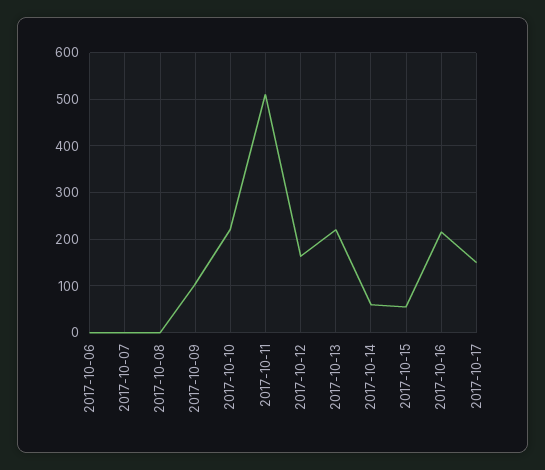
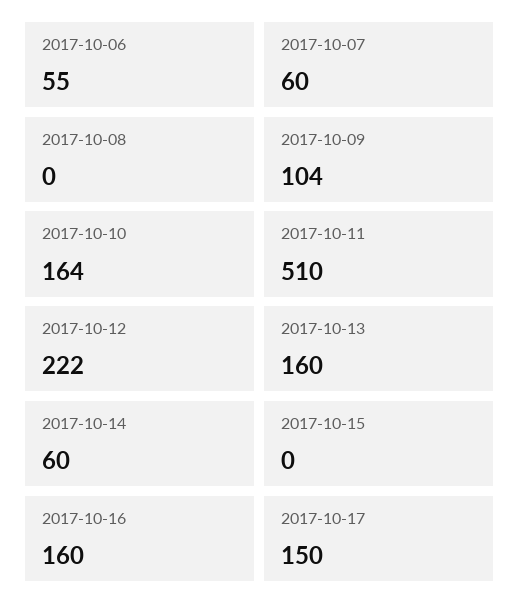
2017-10-06: 0 -> 55
2017-10-07: 0 -> 60
2017-10-10: 220 -> 164
2017-10-12: 160 -> 222
2017-10-13: 220 -> 160
2017-10-15: 60 -> 0
2017-10-16: 220 -> 160

